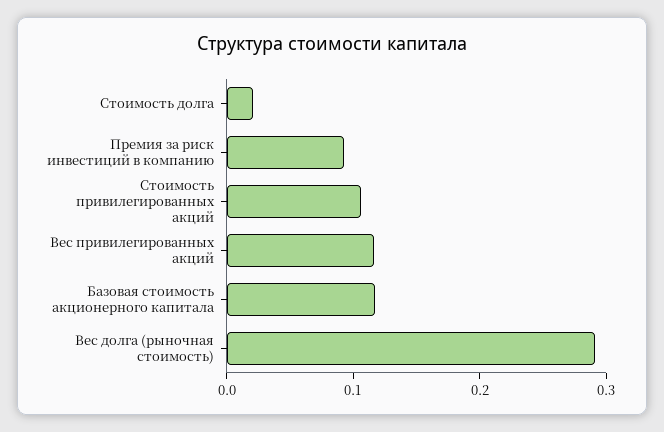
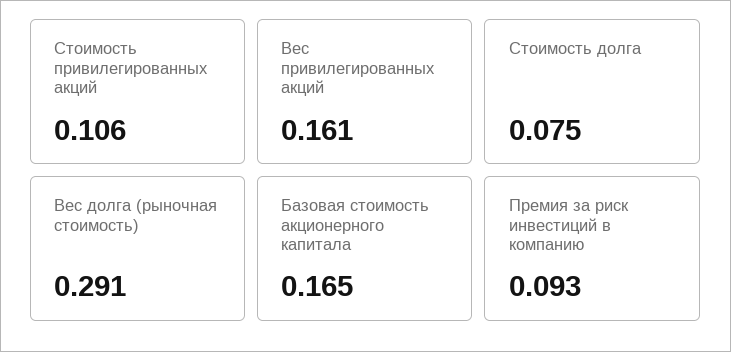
Стоимость долга: 0.02 -> 0.075
Вес привилегированных акций: 0.12 -> 0.161
Базовая стоимость акционерного капитала: 0.12 -> 0.165

